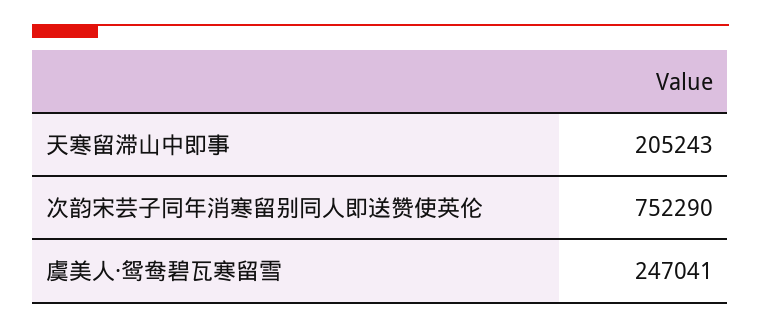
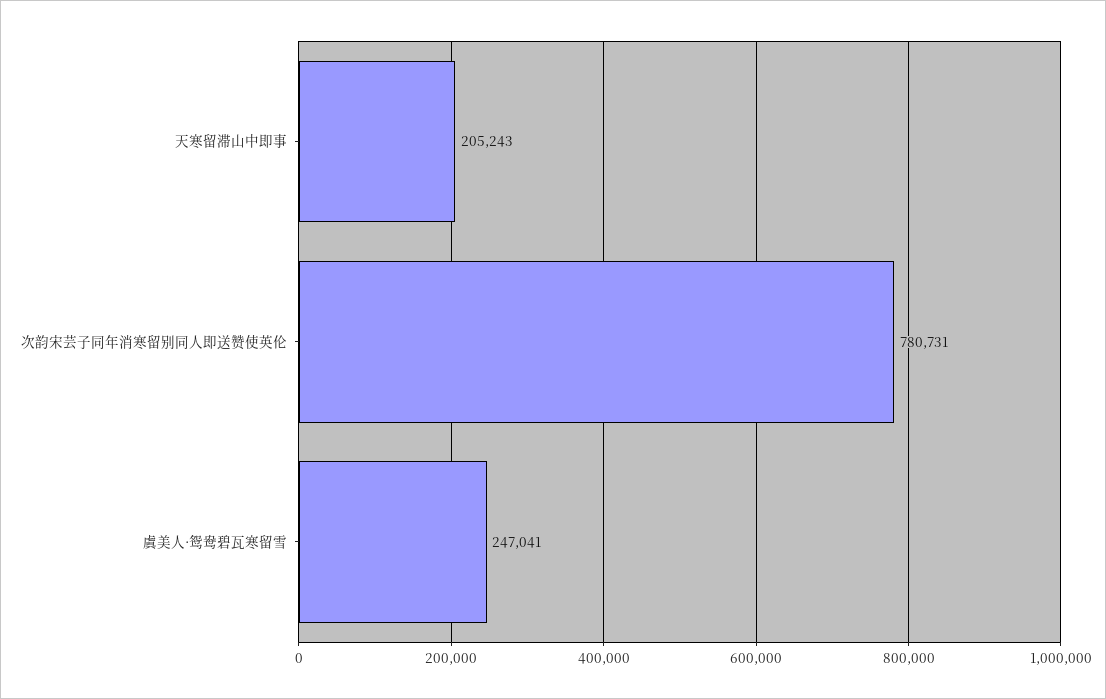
次韵宋芸子同年消寒留别同人即送赞使英伦: 752290 -> 780731

